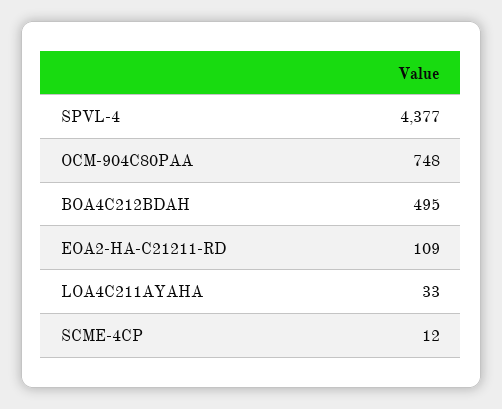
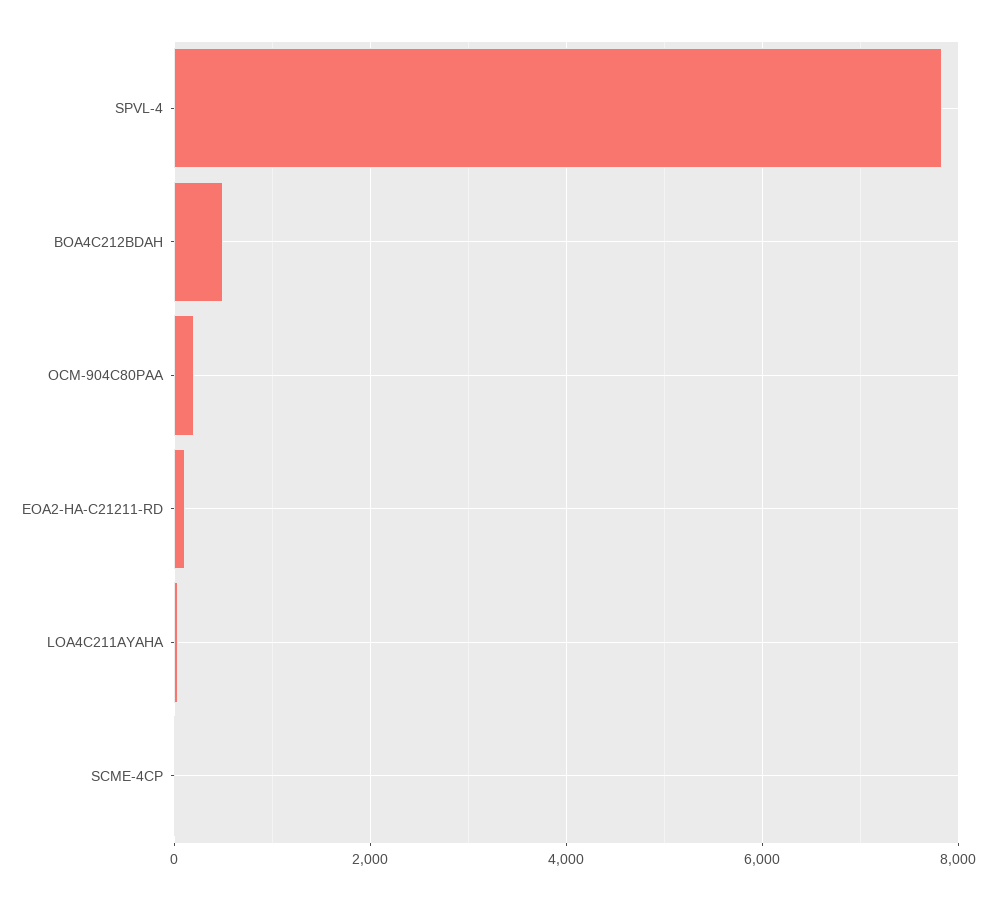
SPVL-4: 4377 -> 7800
OCM-904C80PAA: 748 -> 200

